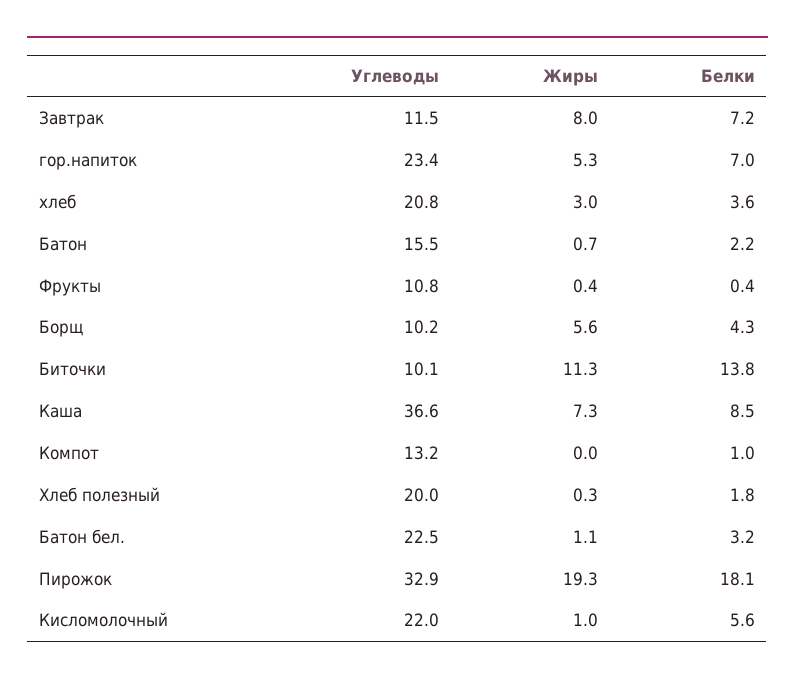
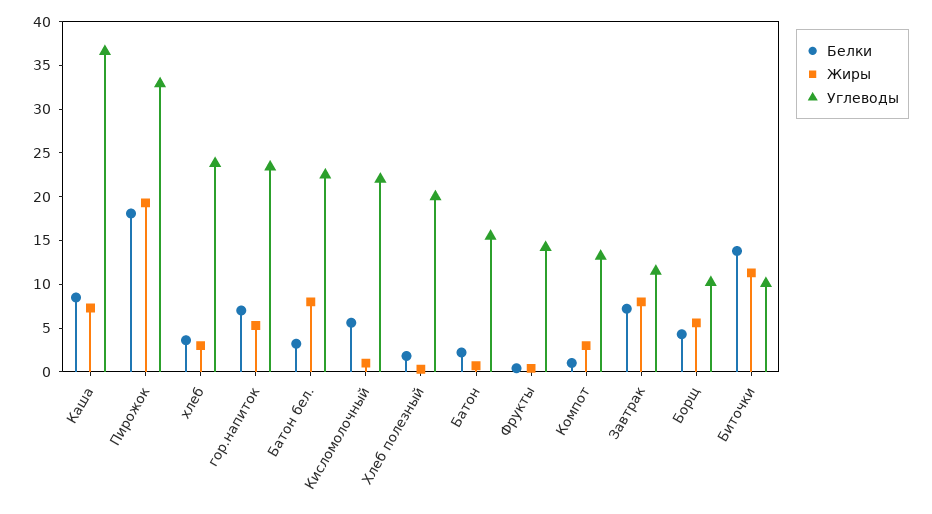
Углеводы, хлеб: 20.8 -> 24
Углеводы, Фрукты: 10.8 -> 14
Жиры, Компот: 0 -> 3
Жиры, Батон бел.: 1.1 -> 8

